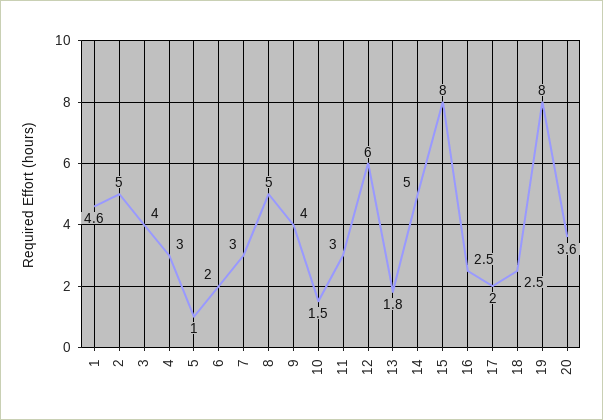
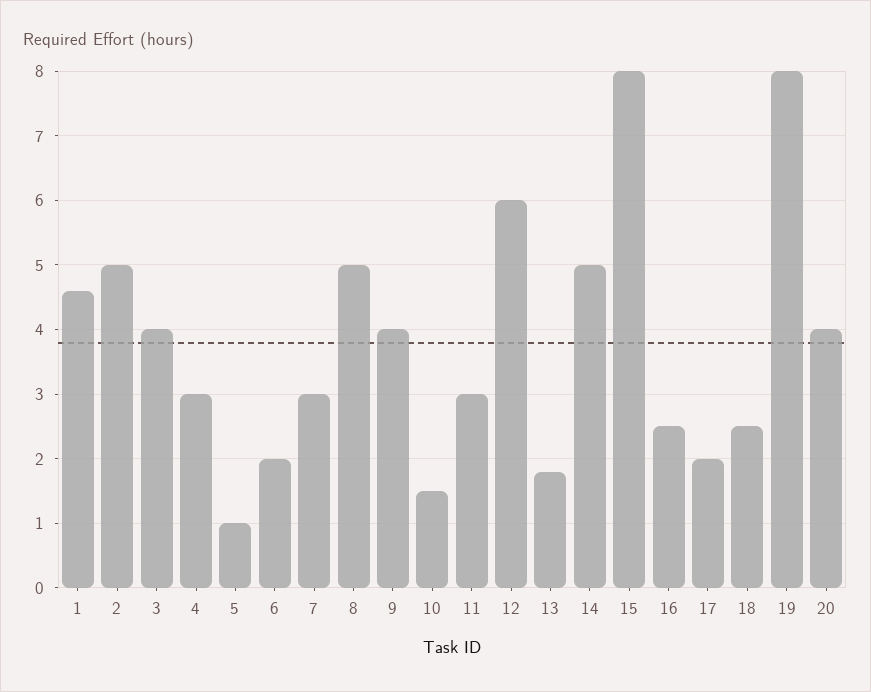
20: 3.6 -> 4

